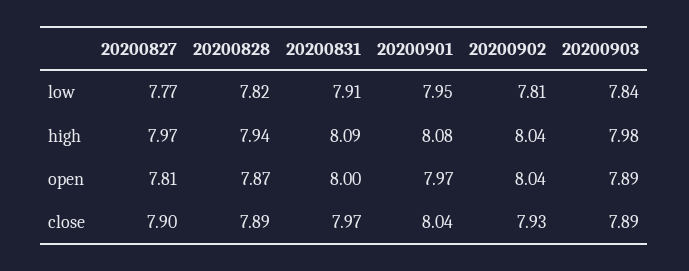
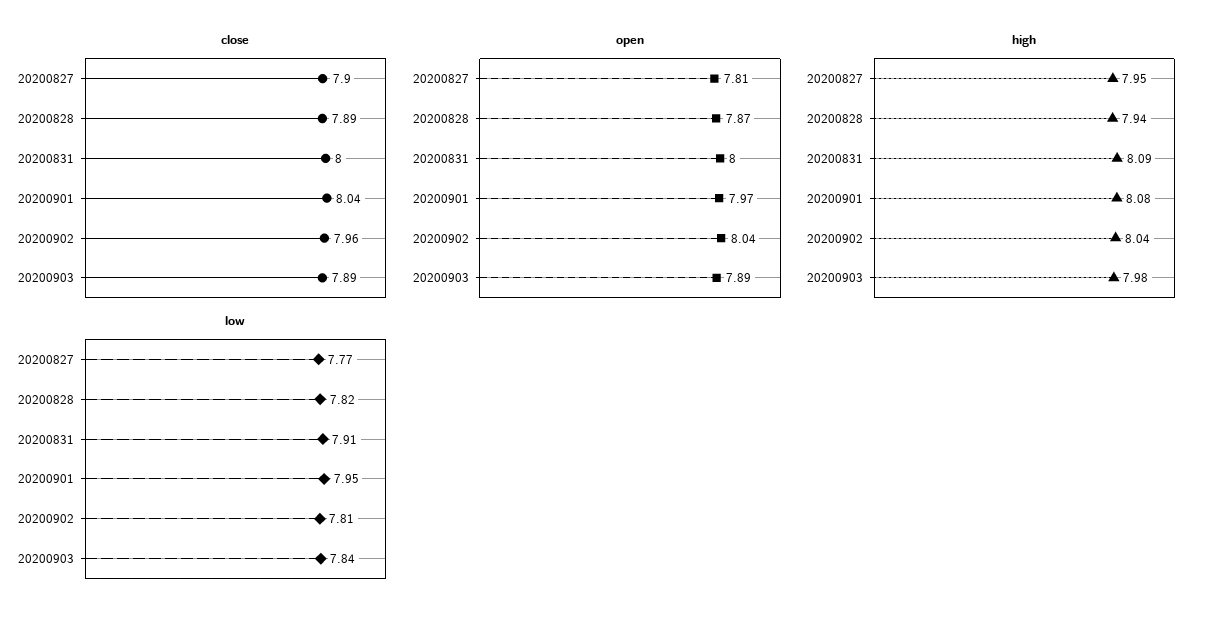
high, 20200827: 7.97 -> 7.95
close, 20200831: 7.97 -> 8
close, 20200902: 7.93 -> 7.96

